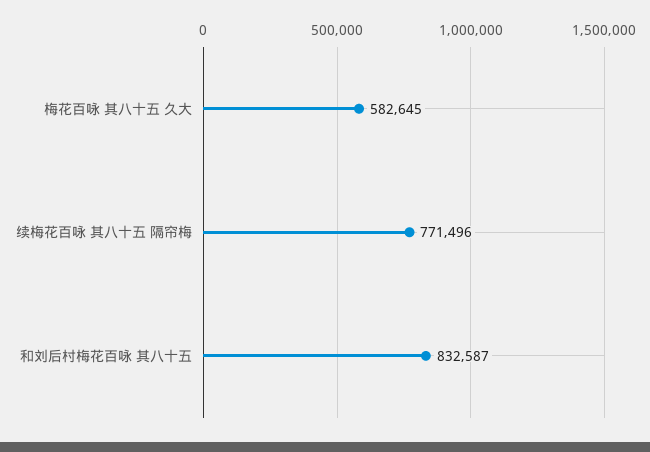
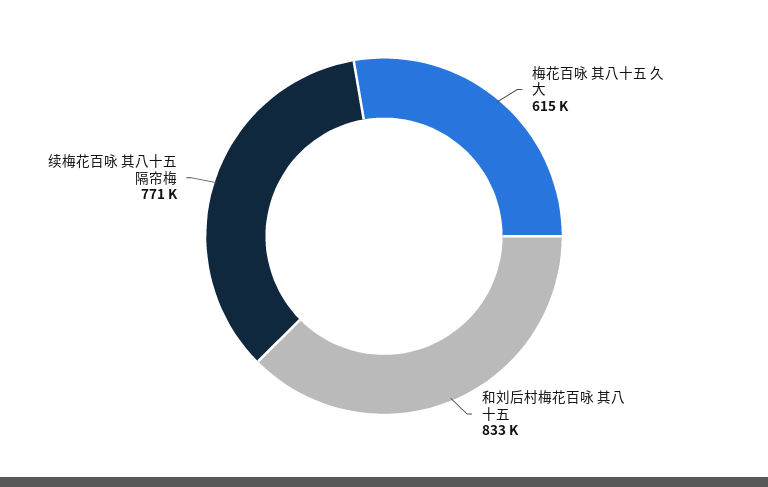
梅花百咏 其八十五 久大: 582645 -> 615000

